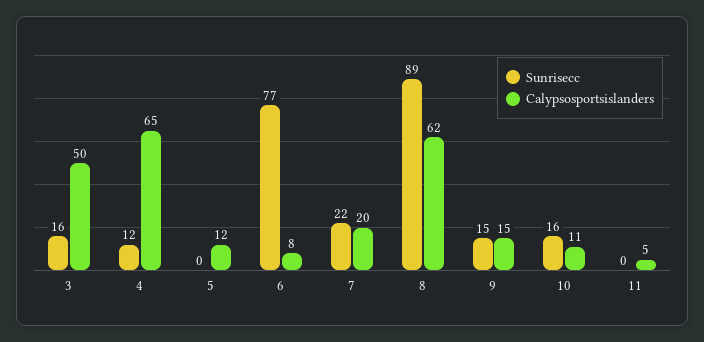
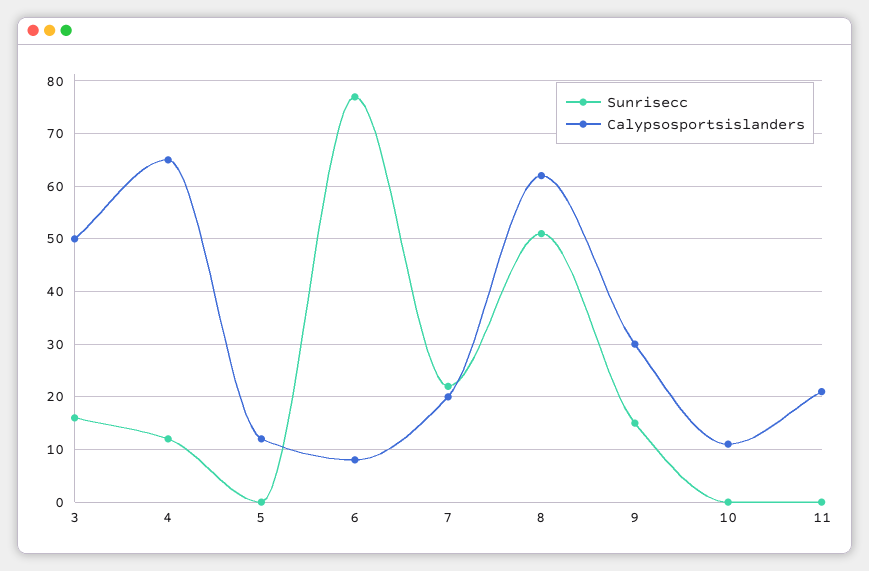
Sunrisecc, 8: 89 -> 50
Calypsosportsislanders, 9: 15 -> 30
Sunrisecc, 10: 16 -> 0
Calypsosportsislanders, 11: 5 -> 20

